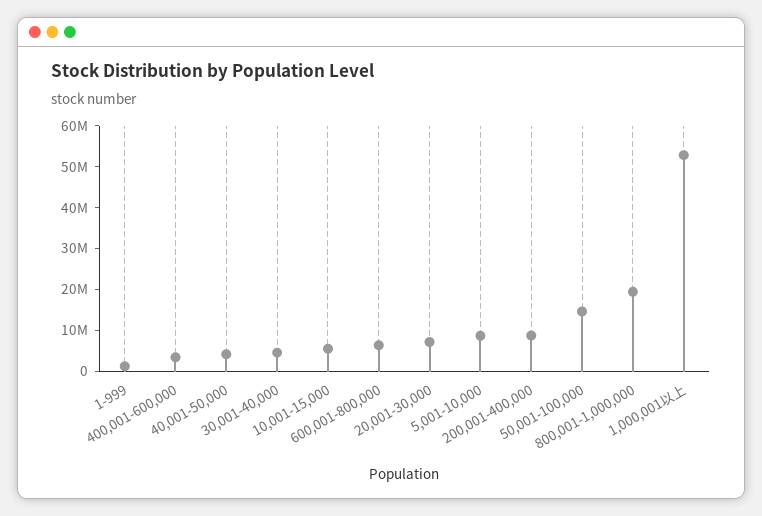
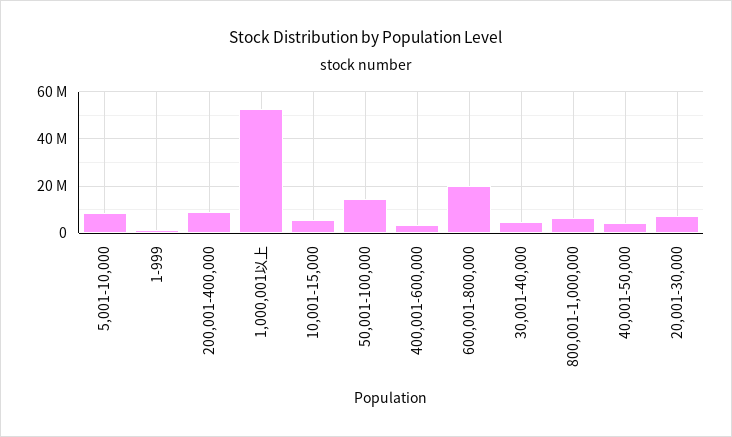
600,001-800,000: 6000000 -> 20000000
800,001-1,000,000: 20000000 -> 5000000

